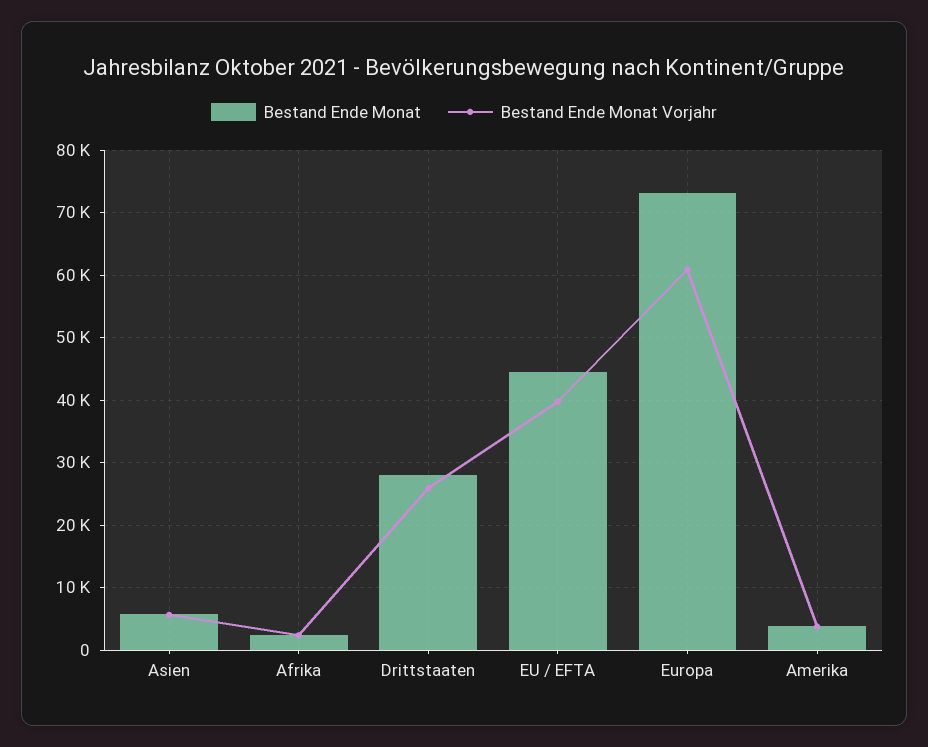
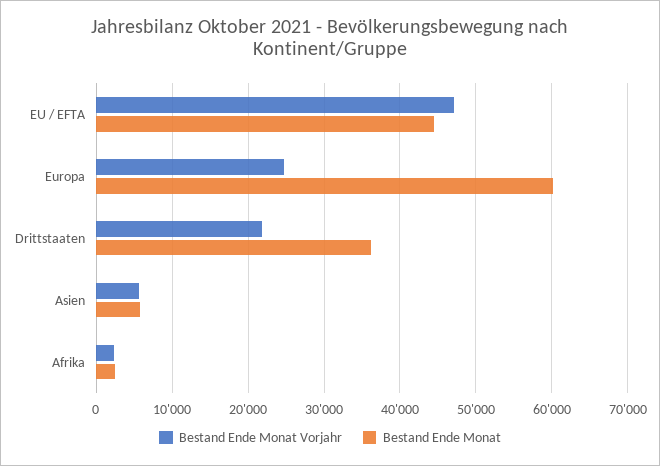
Bestand Ende Monat, Drittstaaten: 28000 -> 36000
Bestand Ende Monat Vorjahr, Drittstaaten: 26000 -> 22000
Bestand Ende Monat Vorjahr, EU / EFTA: 40000 -> 47000
Bestand Ende Monat, Europa: 73000 -> 60000
Bestand Ende Monat Vorjahr, Europa: 61000 -> 25000
Bestand Ende Monat, Amerika: 4000 -> none
Bestand Ende Monat Vorjahr, Amerika: 4000 -> none

